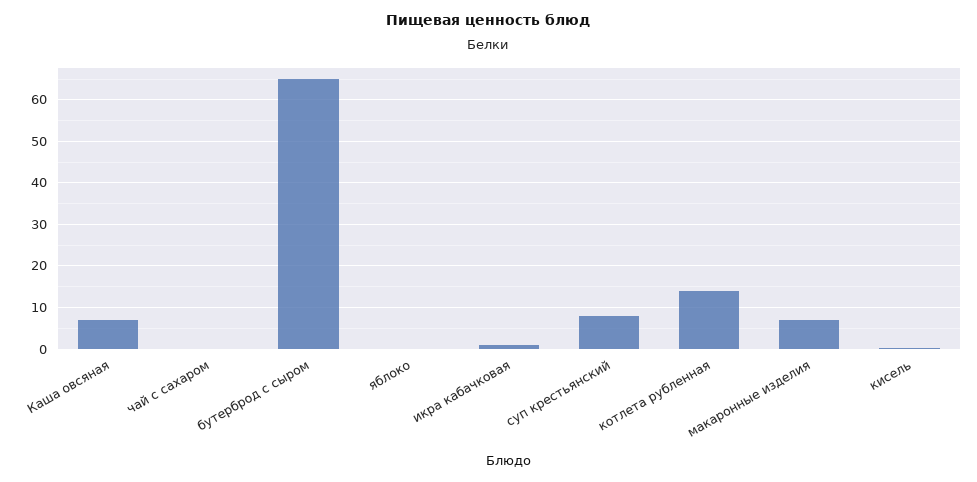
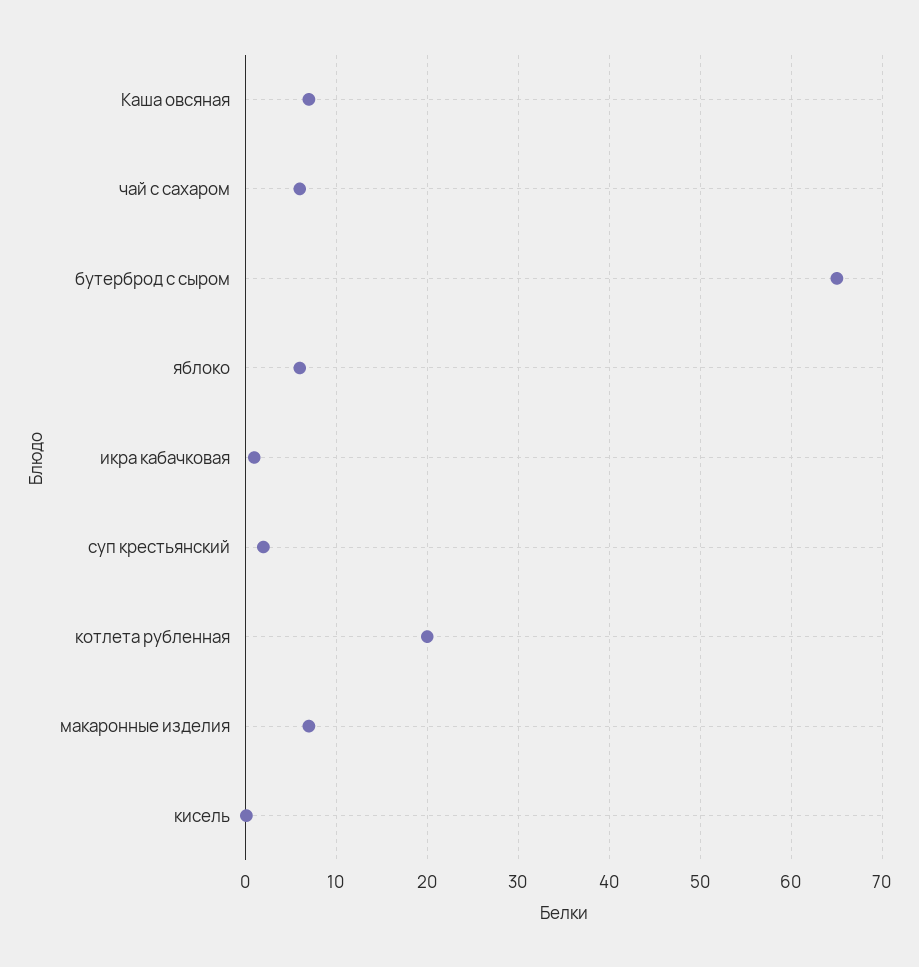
чай с сахаром: 0 -> 6
яблоко: 0 -> 6
суп крестьянский: 8 -> 2
котлета рубленная: 14 -> 20

